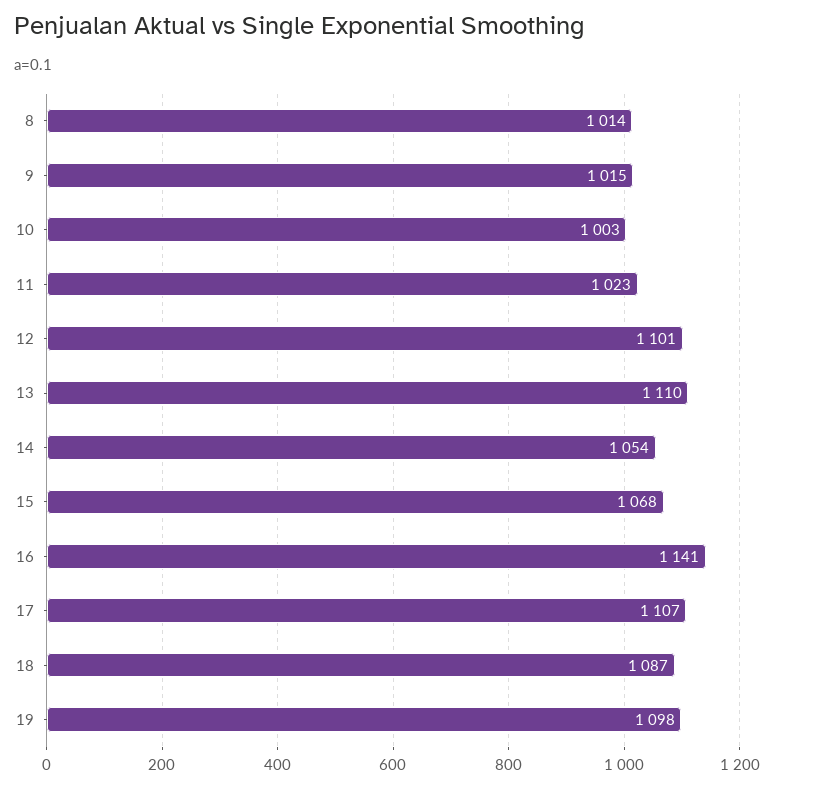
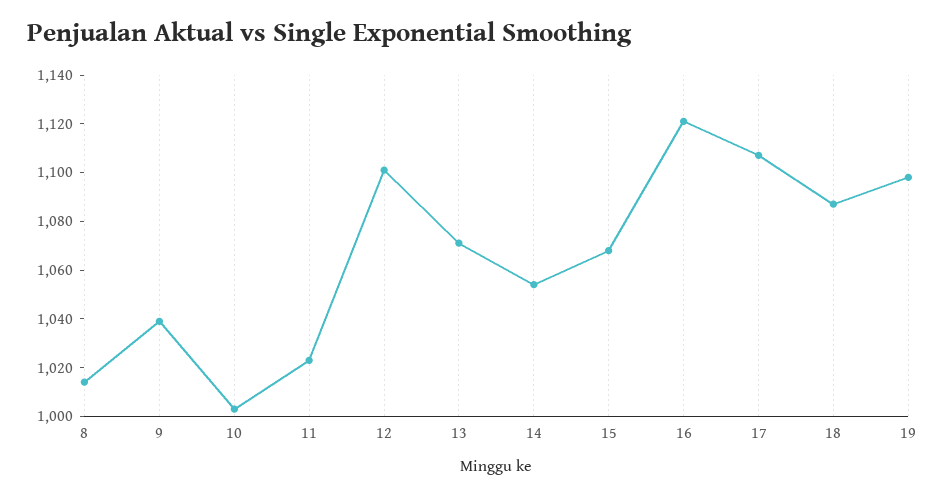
9: 1015 -> 1040
13: 1110 -> 1070
16: 1141 -> 1120

